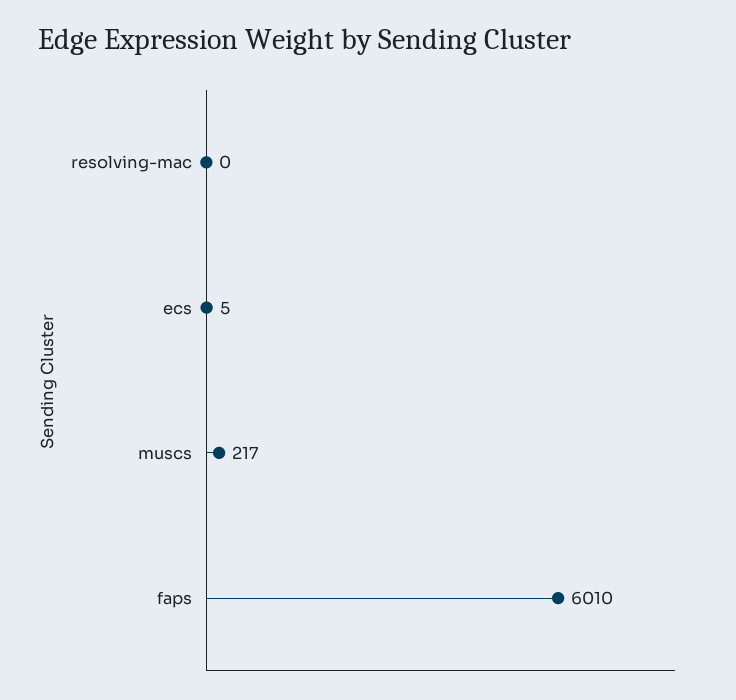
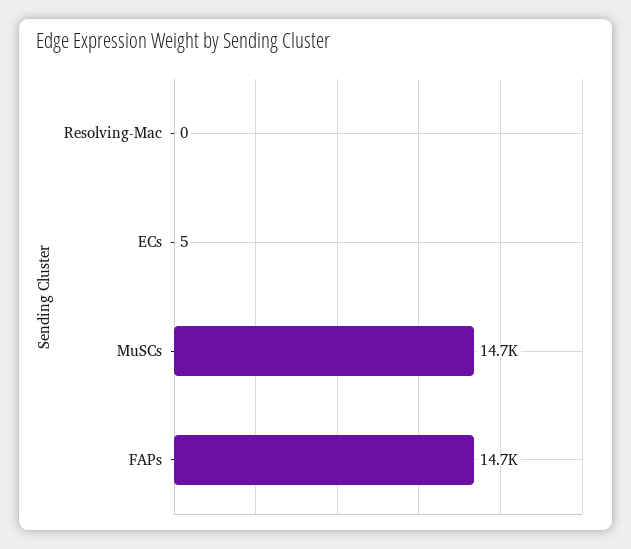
muscs: 217 -> 14700
faps: 6010 -> 14700

